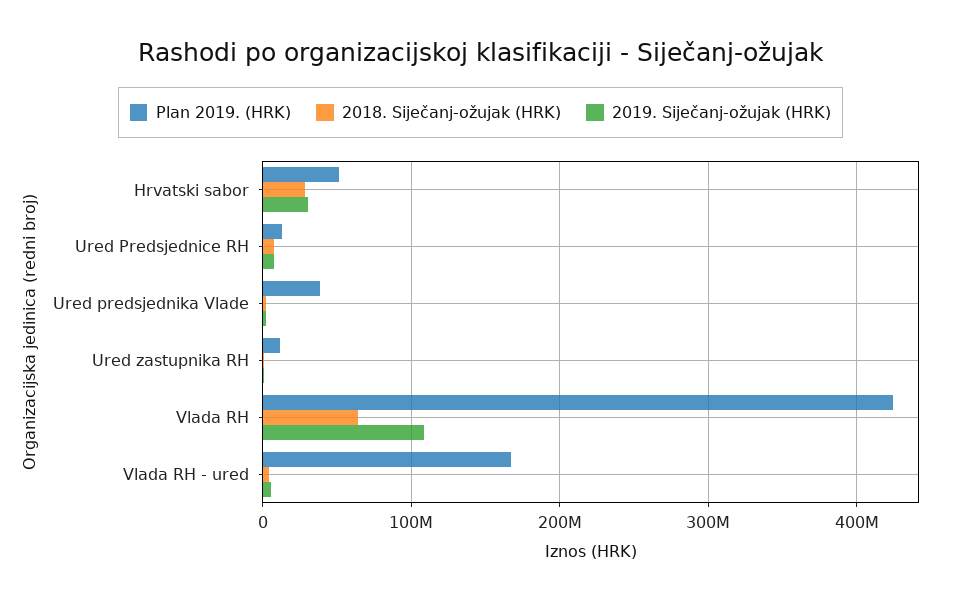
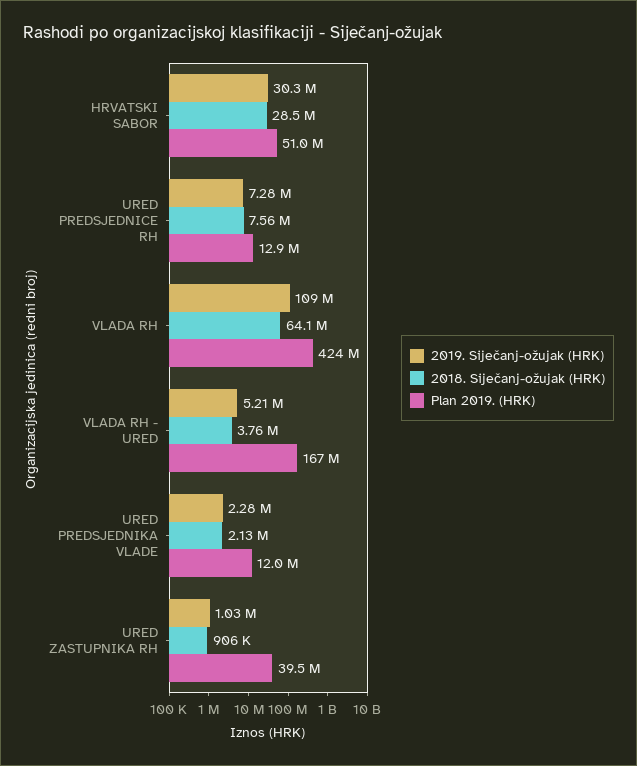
Plan 2019. (HRK), Ured predsjednika Vlade: 40000000 -> 12000000
Plan 2019. (HRK), Ured zastupnika RH: 10000000 -> 39500000

